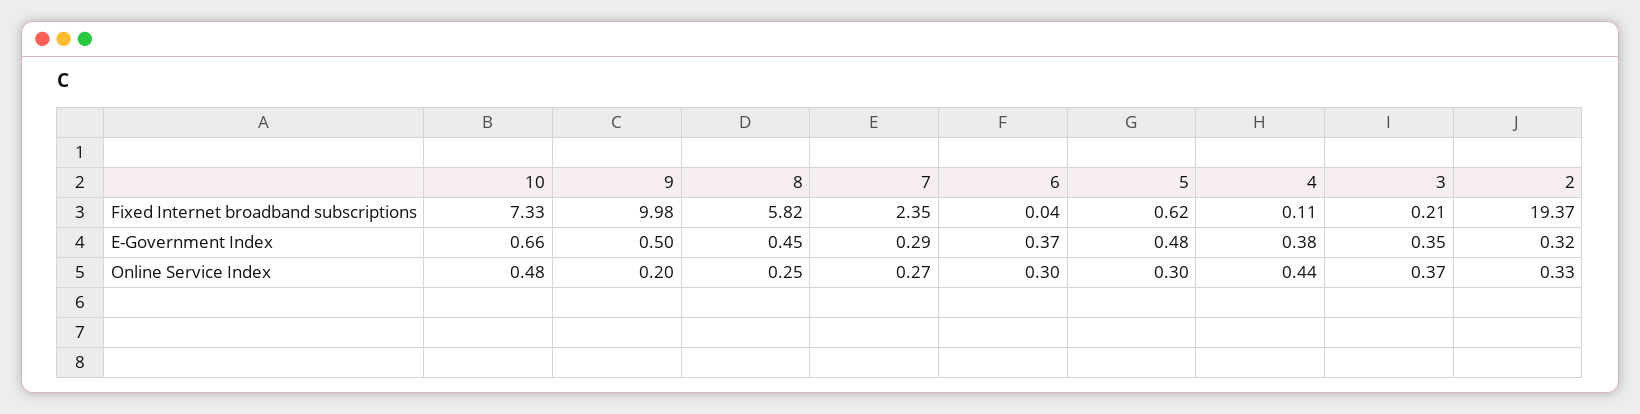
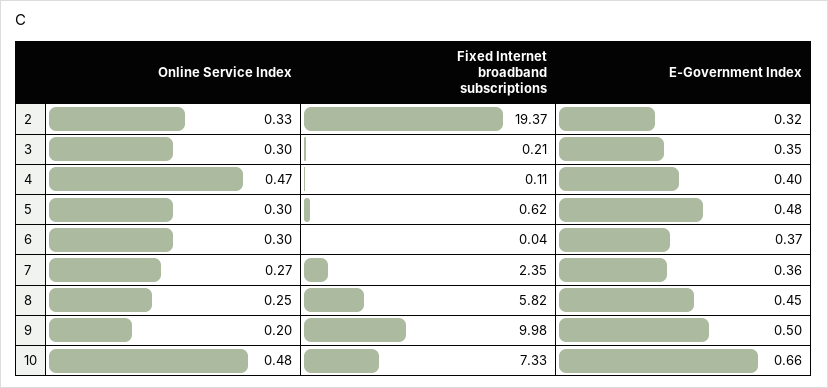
7, E-Government Index: 0.29 -> 0.36
4, E-Government Index: 0.38 -> 0.4
4, Online Service Index: 0.44 -> 0.47
3, Online Service Index: 0.37 -> 0.3

